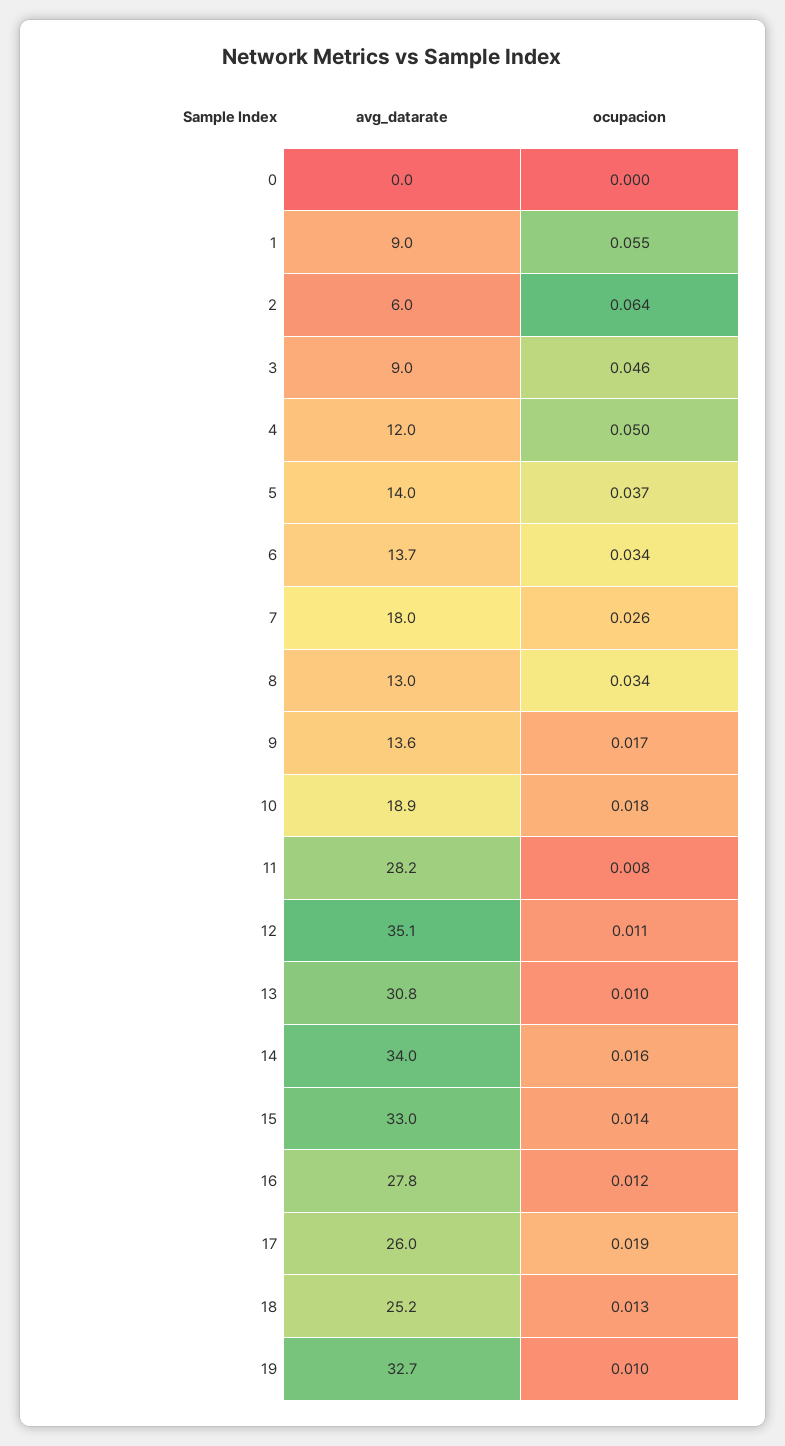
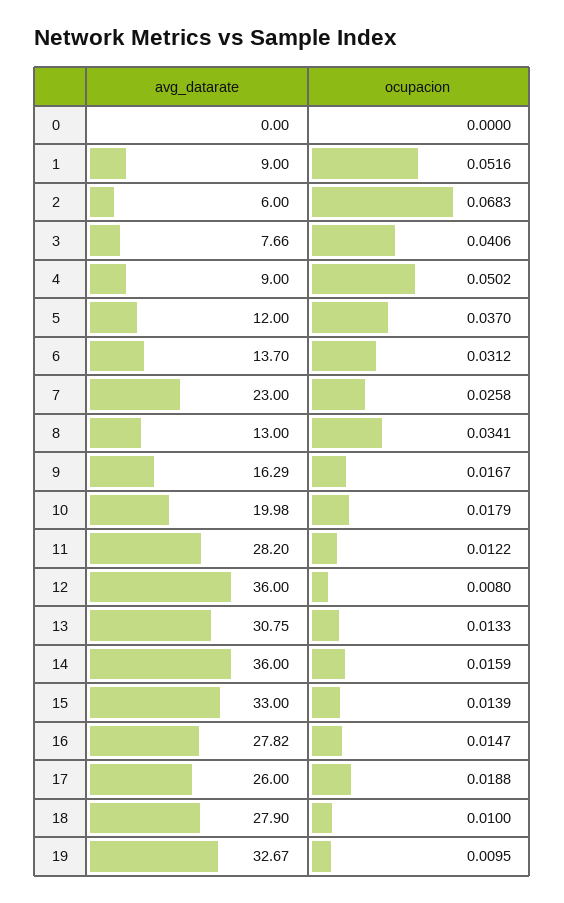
ocupacion, 1: 0.055 -> 0.0516
ocupacion, 2: 0.064 -> 0.0683
avg_datarate, 3: 9 -> 7.66
ocupacion, 3: 0.046 -> 0.0406
avg_datarate, 4: 12 -> 9
avg_datarate, 5: 14 -> 12
ocupacion, 6: 0.034 -> 0.0312
avg_datarate, 7: 18 -> 23
avg_datarate, 9: 13.6 -> 16.29
avg_datarate, 10: 18.9 -> 19.98
ocupacion, 11: 0.008 -> 0.0122
avg_datarate, 12: 35.1 -> 36
ocupacion, 12: 0.011 -> 0.008
ocupacion, 13: 0.01 -> 0.0133
avg_datarate, 14: 34 -> 36
ocupacion, 16: 0.012 -> 0.0147
avg_datarate, 18: 25.2 -> 27.9
ocupacion, 18: 0.013 -> 0.01

